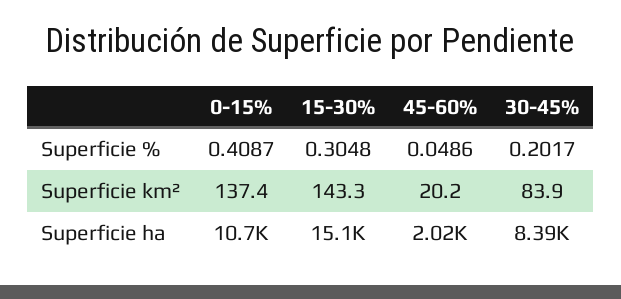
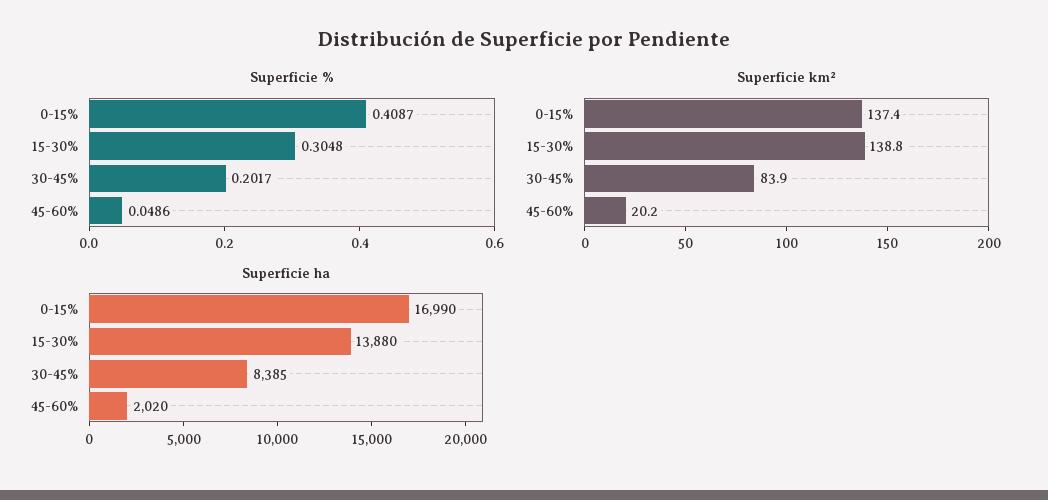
Superficie km², 15-30%: 143.3 -> 138.8
Superficie ha, 0-15%: 10700 -> 16990
Superficie ha, 15-30%: 15100 -> 13880

